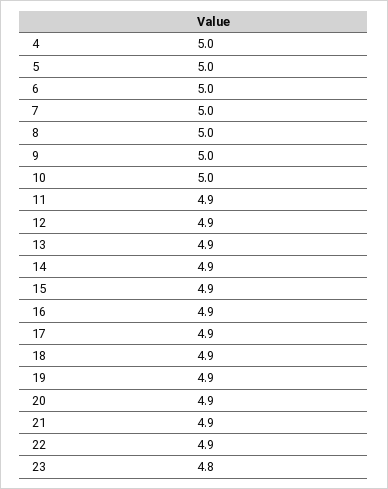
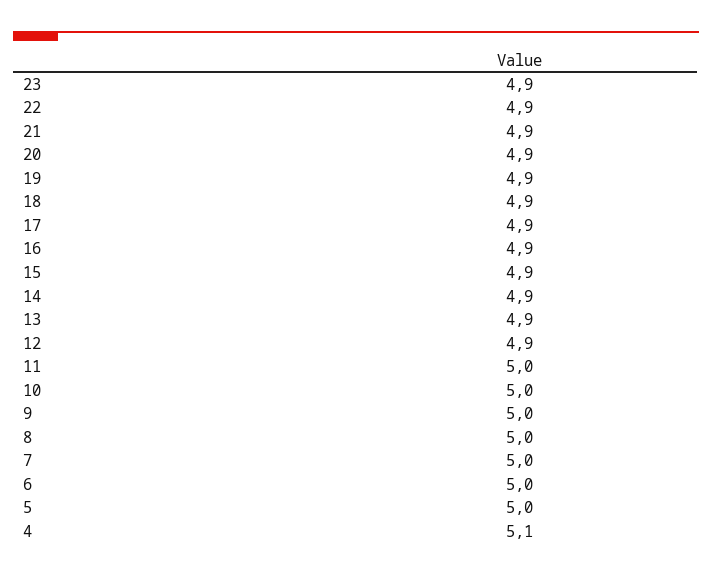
4: 5 -> 5.1
11: 4.9 -> 5
23: 4.8 -> 4.9

